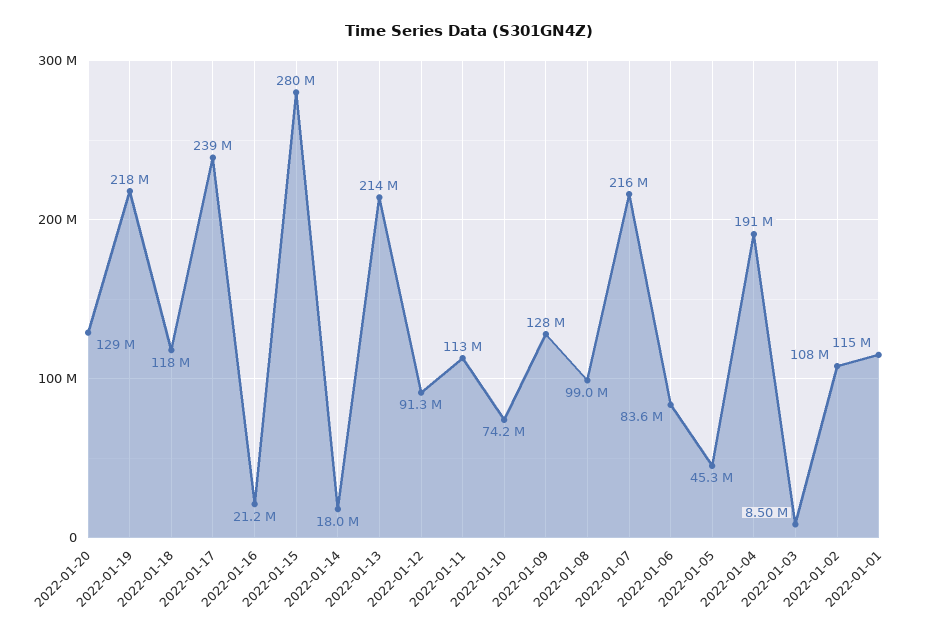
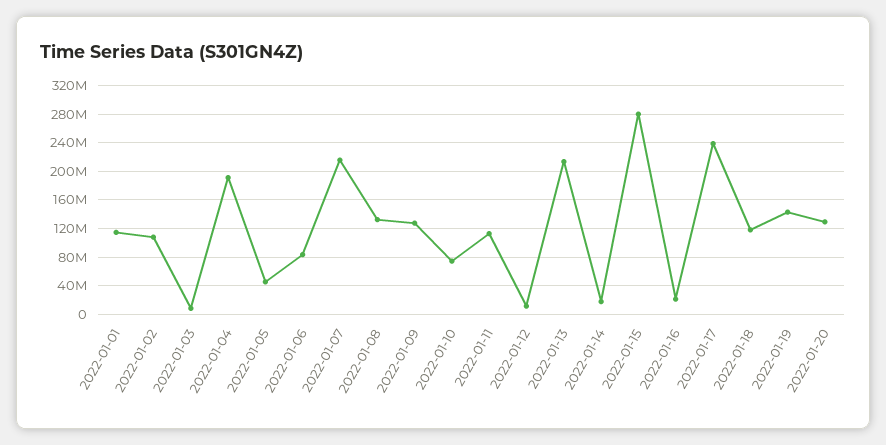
2022-01-19: 218000000 -> 140000000
2022-01-12: 91300000 -> 10000000
2022-01-08: 99000000 -> 130000000

